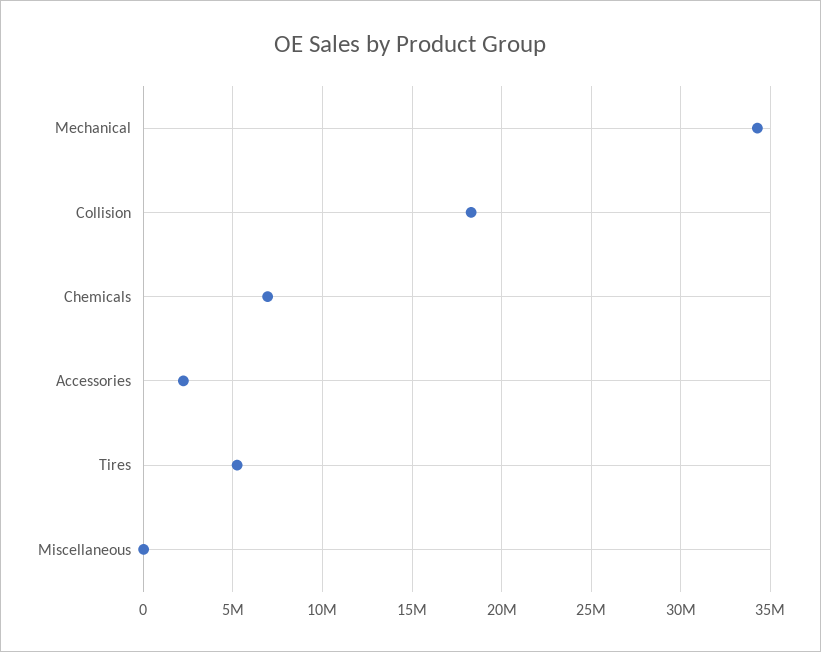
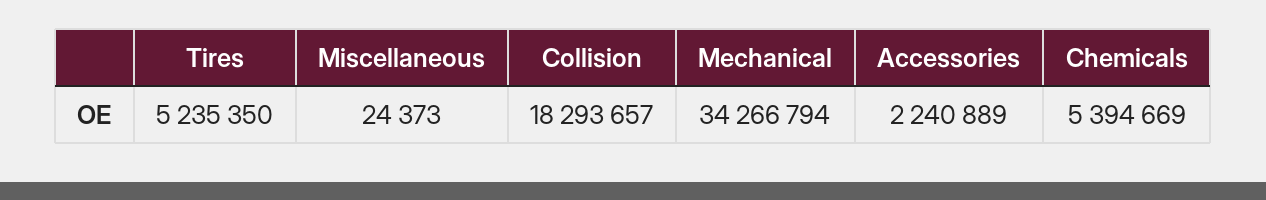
Chemicals: 7000000 -> 5394669

